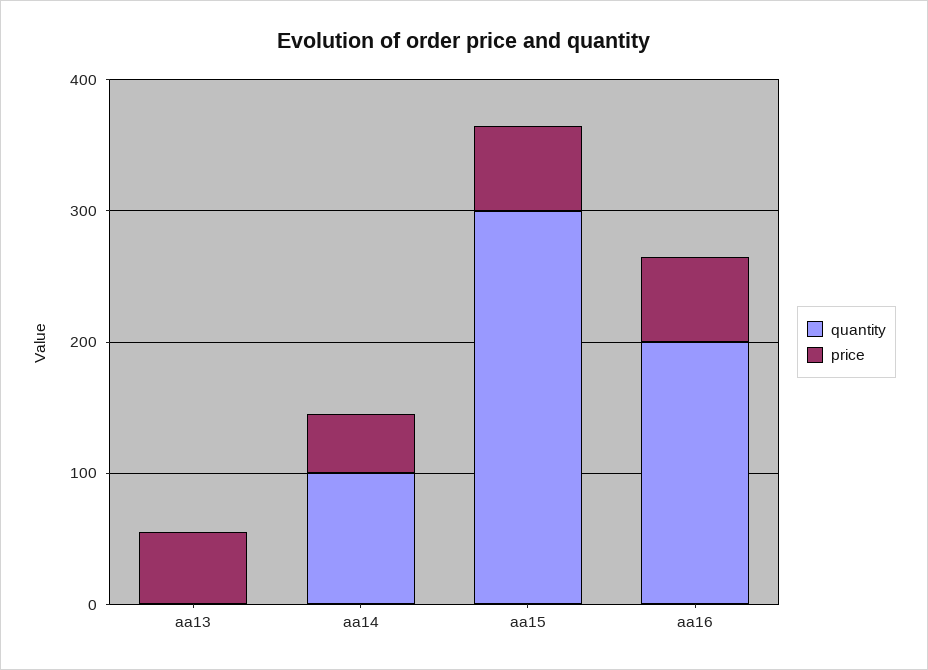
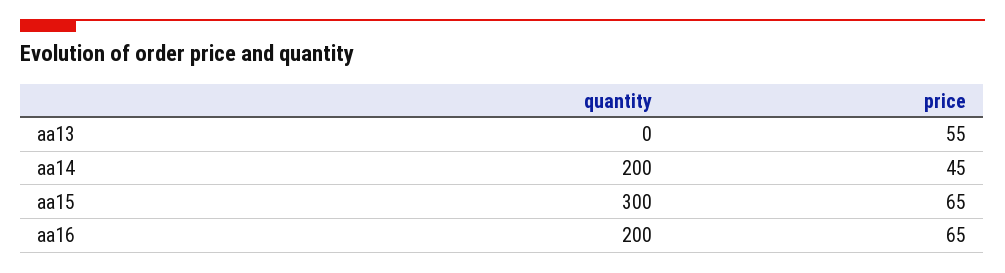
quantity, aa14: 100 -> 200

